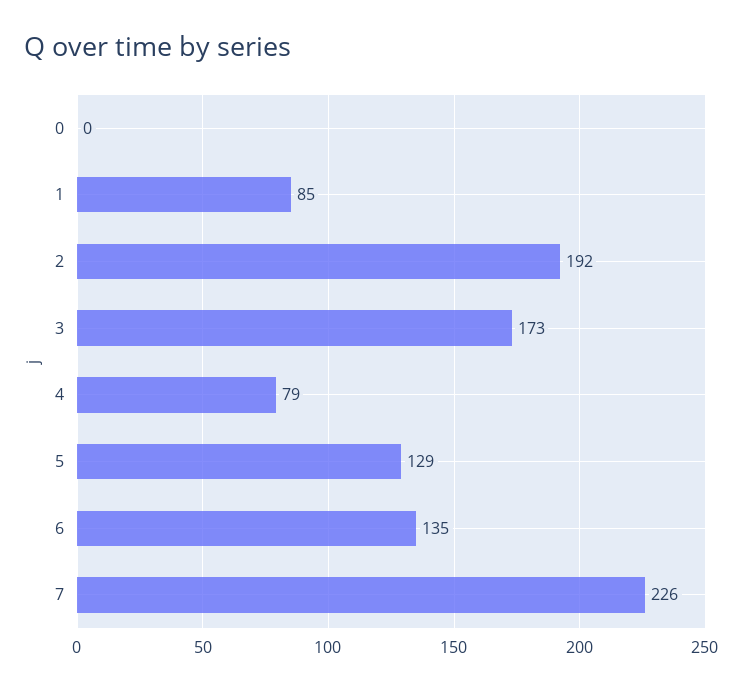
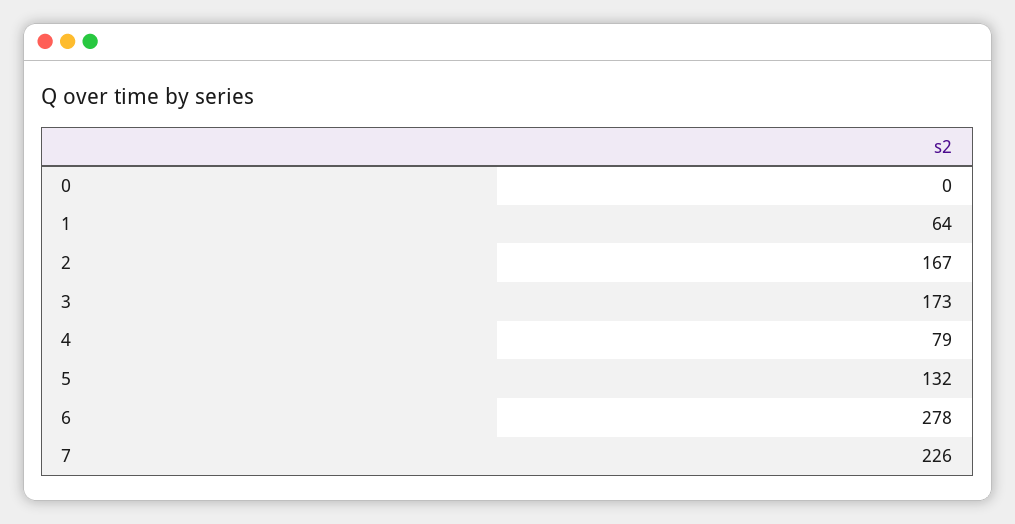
1: 85 -> 64
2: 192 -> 167
5: 129 -> 132
6: 135 -> 278

